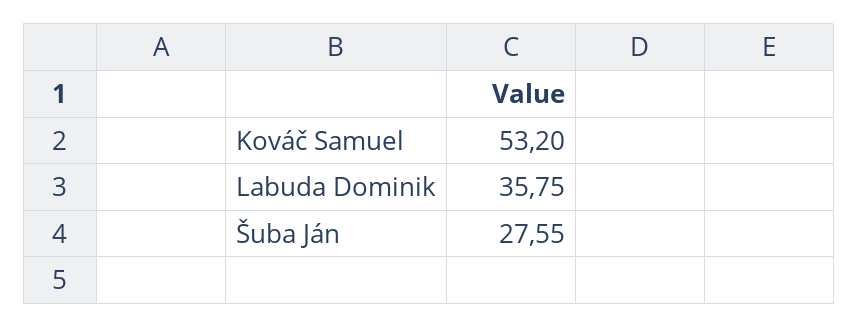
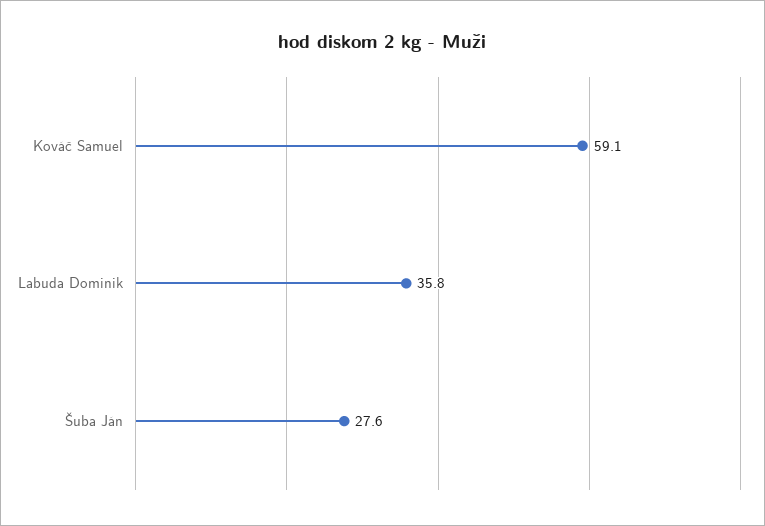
Kováč Samuel: 53.2 -> 59.1

